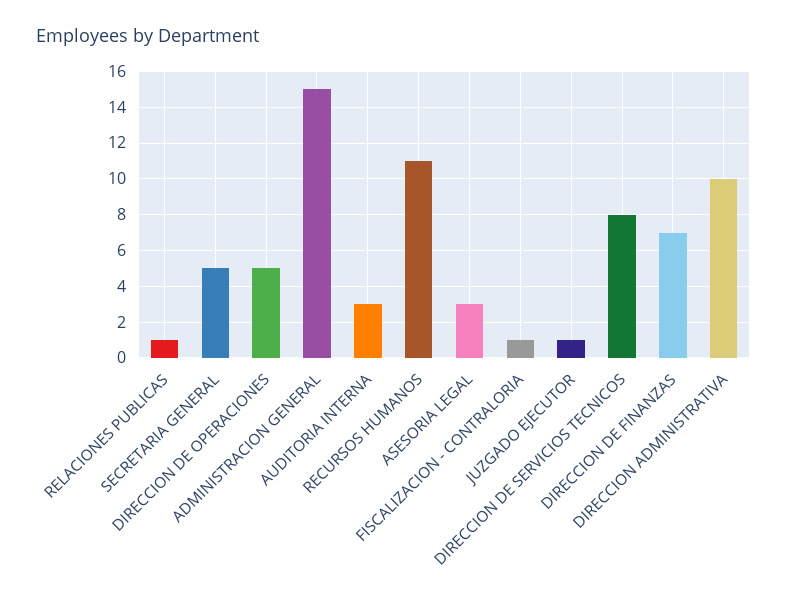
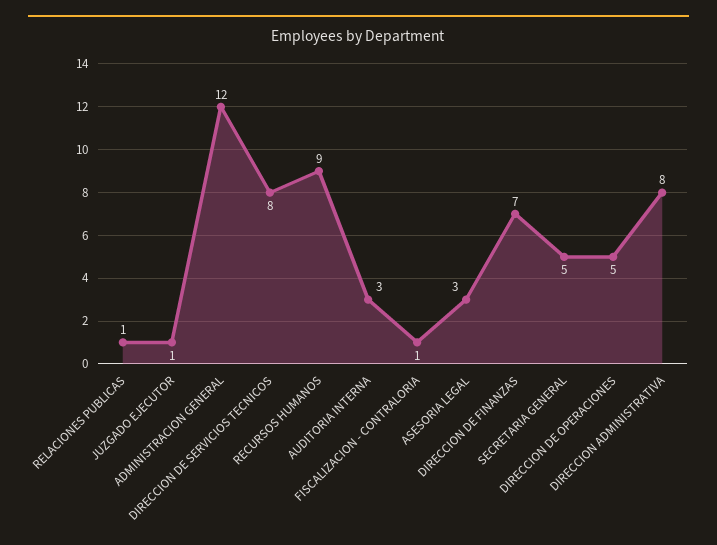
ADMINISTRACION GENERAL: 15 -> 12
RECURSOS HUMANOS: 11 -> 9
DIRECCION ADMINISTRATIVA: 10 -> 8

